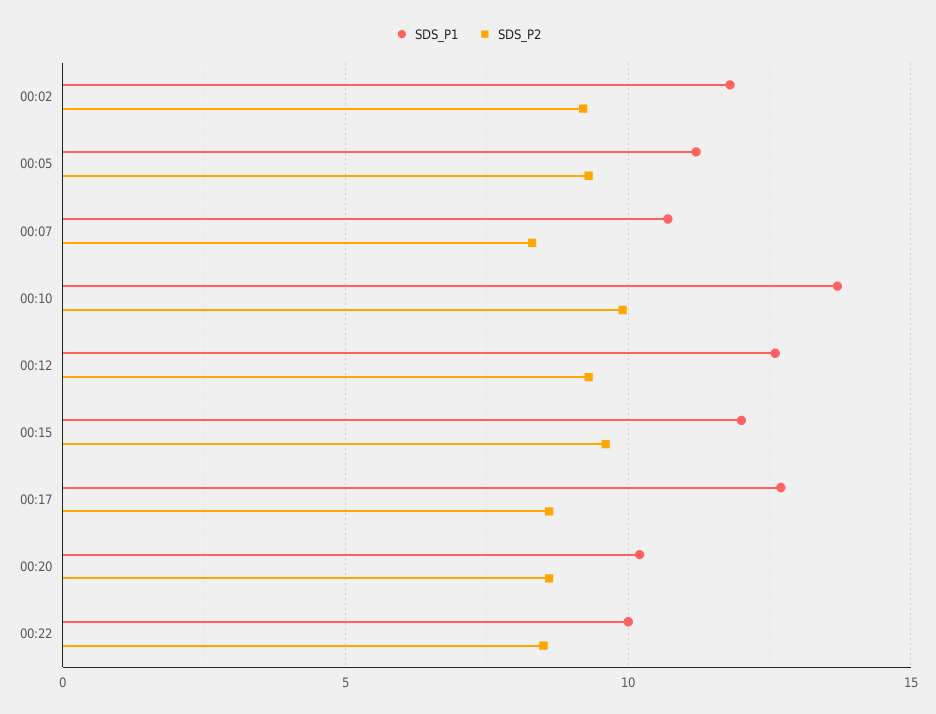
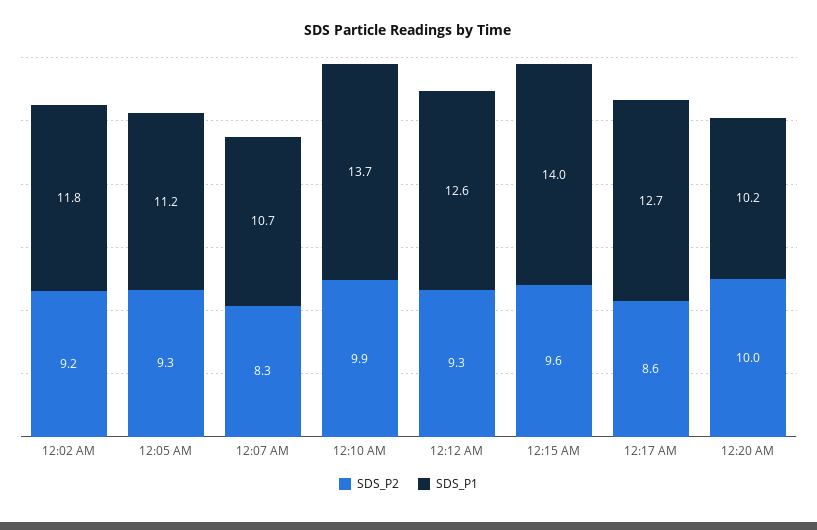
SDS_P1, 00:15: 12 -> 14
SDS_P2, 00:20: 8.5 -> 10
SDS_P1, 00:22: 10 -> none
SDS_P2, 00:22: 8.5 -> none

